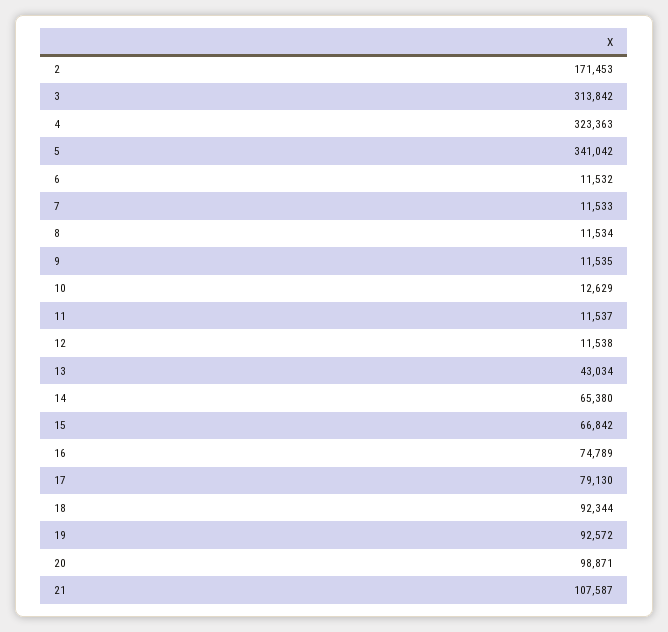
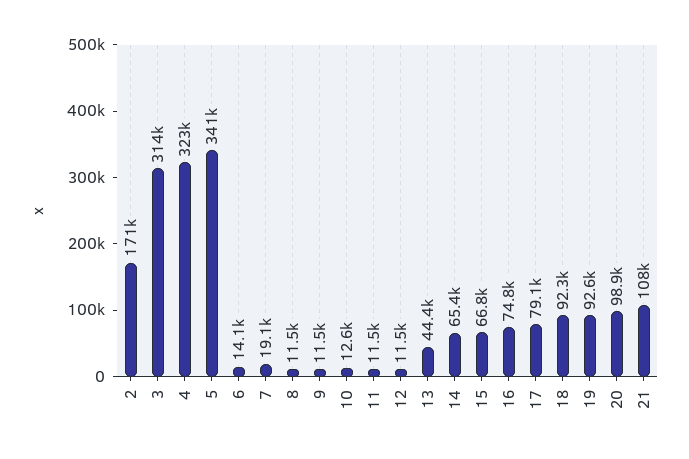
6: 11532 -> 14100
7: 11533 -> 19100
13: 43034 -> 44400

